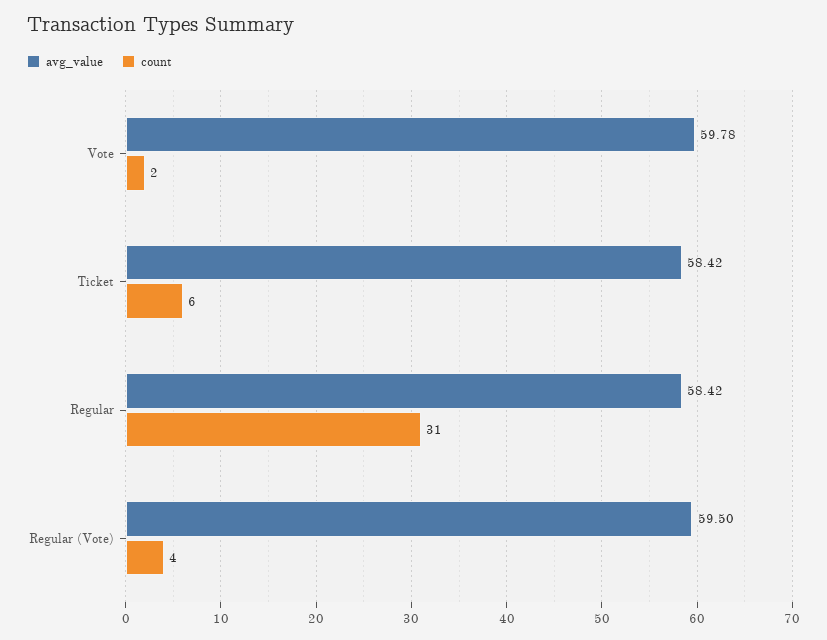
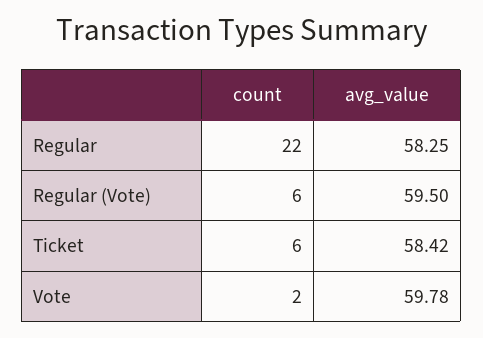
avg_value, Regular: 58.42 -> 58.25
count, Regular: 31 -> 22
count, Regular (Vote): 4 -> 6

